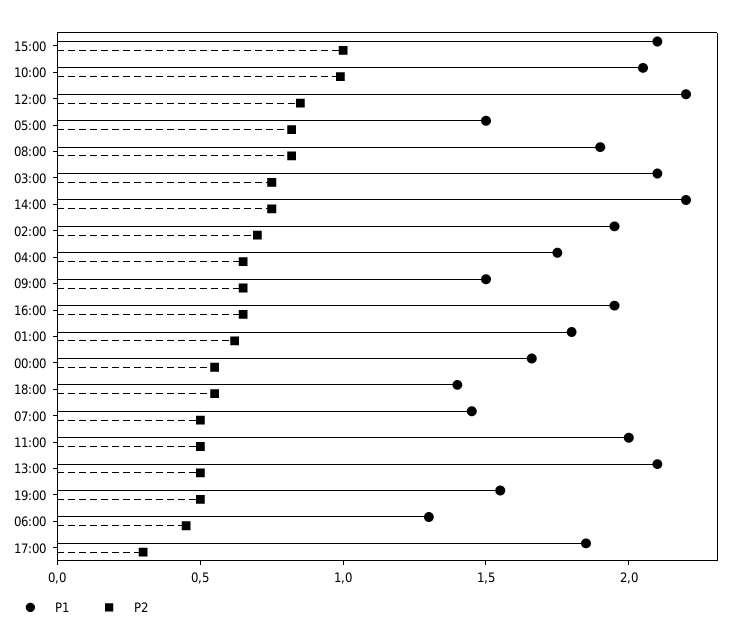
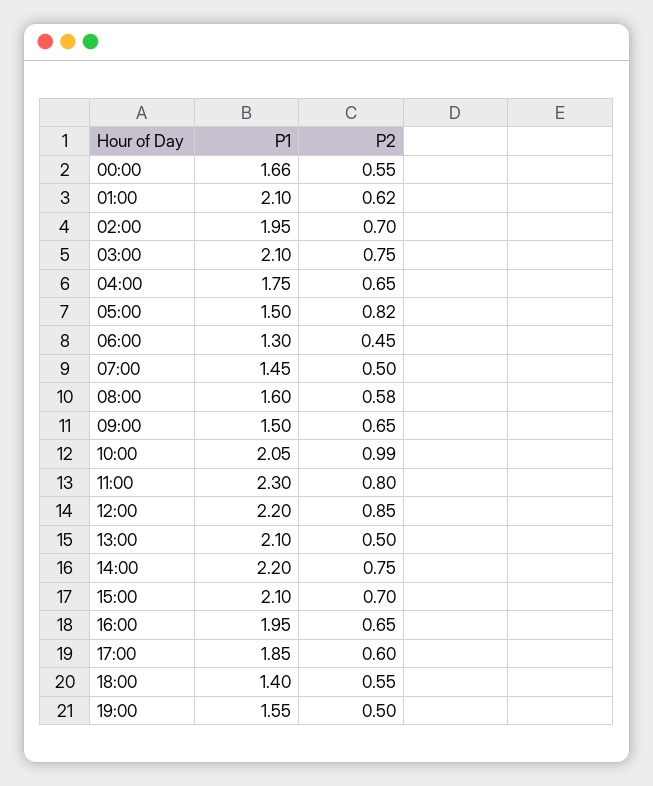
P2, 15:00: 1 -> 0.7
P1, 08:00: 1.9 -> 1.6
P2, 08:00: 0.8 -> 0.58
P1, 01:00: 1.8 -> 2.1
P1, 11:00: 2 -> 2.3
P2, 11:00: 0.5 -> 0.8
P2, 17:00: 0.3 -> 0.6

